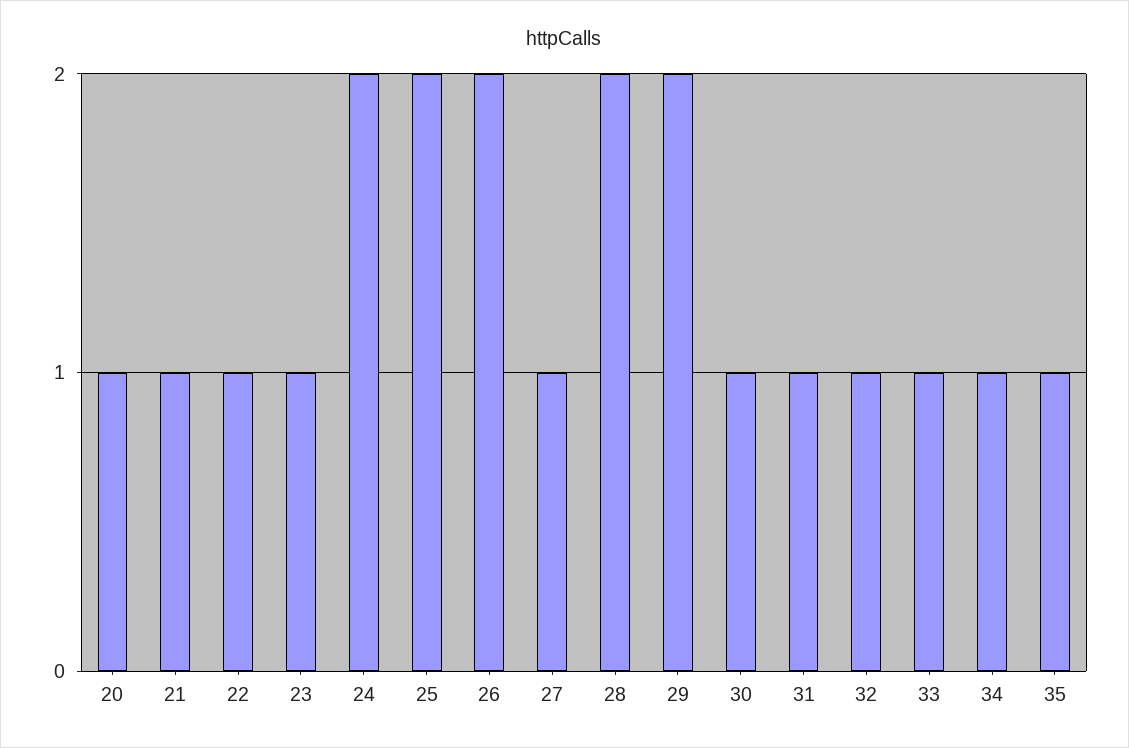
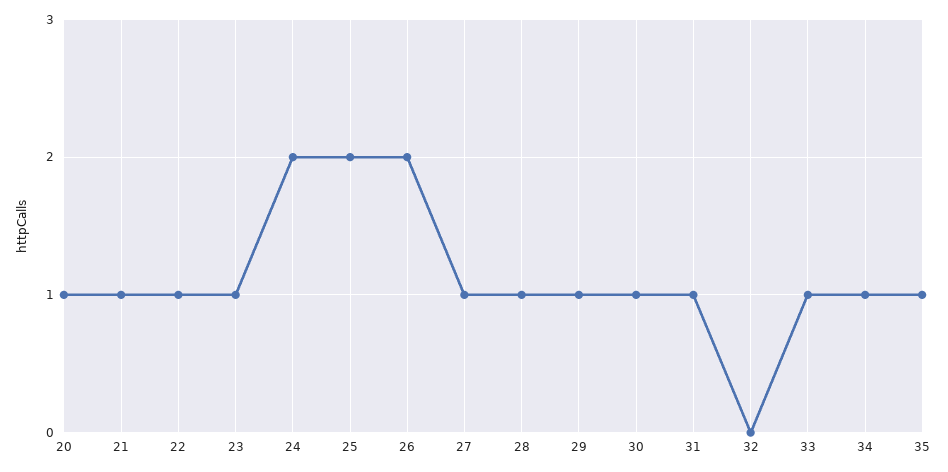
28: 2 -> 1
29: 2 -> 1
32: 1 -> 0

